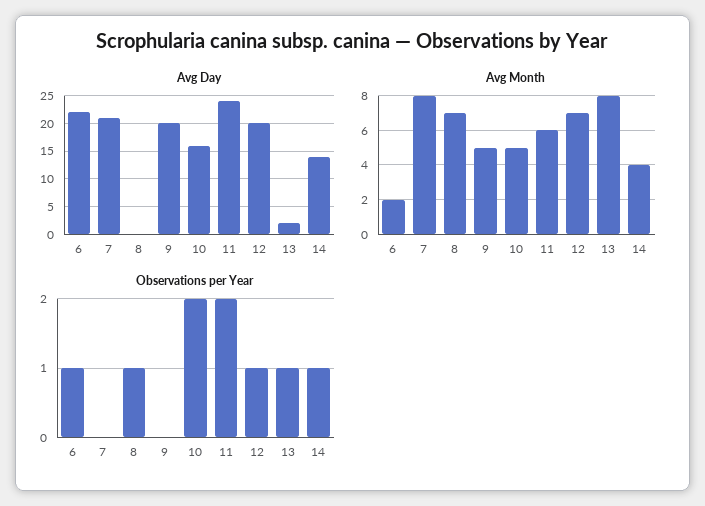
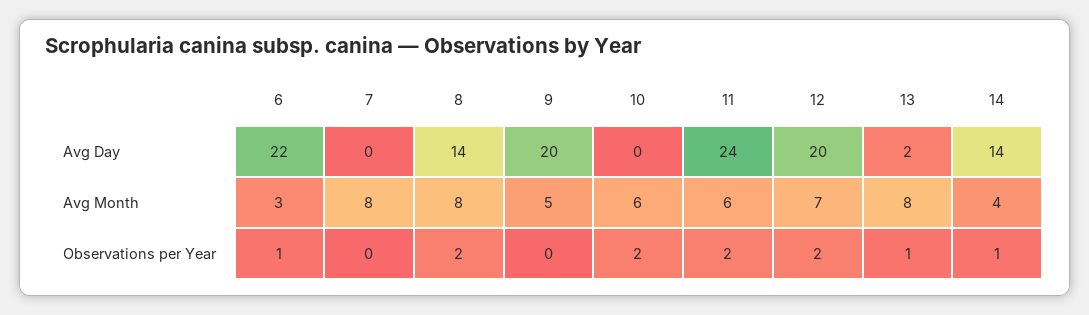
Avg Day, 7: 20 -> 0
Avg Day, 8: 0 -> 14
Avg Day, 10: 15 -> 0
Avg Month, 6: 2 -> 3
Avg Month, 8: 7 -> 8
Avg Month, 10: 5 -> 6
Observations per Year, 8: 1 -> 2
Observations per Year, 12: 1 -> 2

